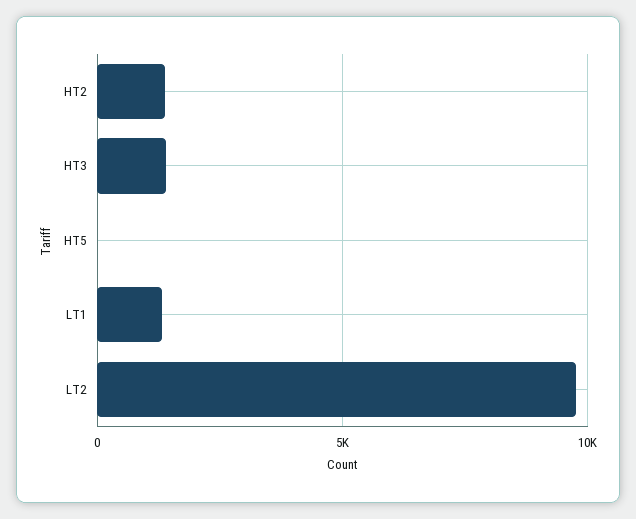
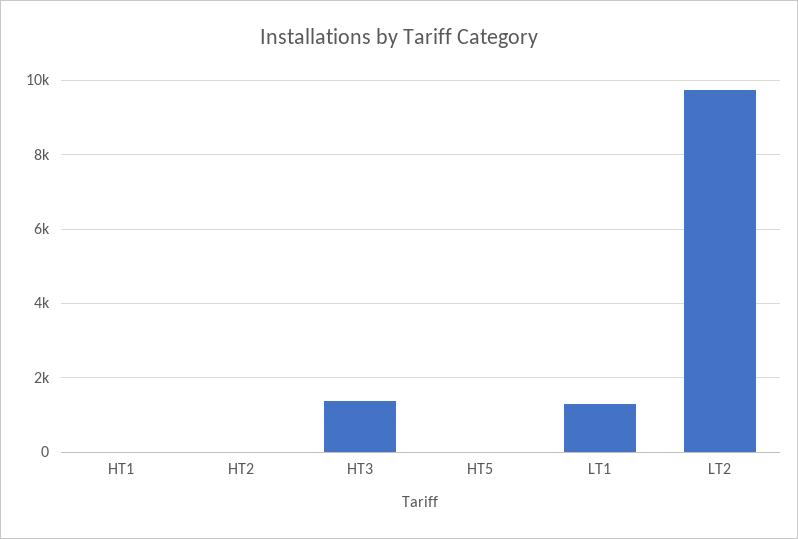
HT2: 1500 -> 0
HT1: none -> 0

